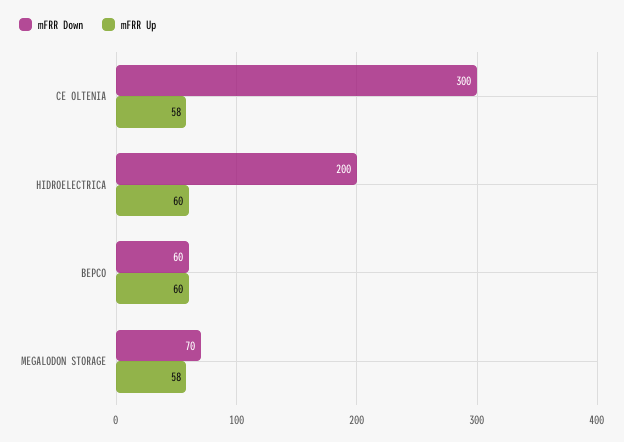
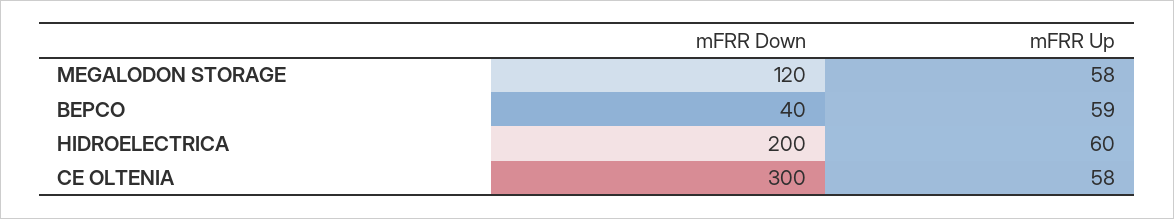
mFRR Down, BEPCO: 60 -> 40
mFRR Up, BEPCO: 60 -> 59
mFRR Down, MEGALODON STORAGE: 70 -> 120

